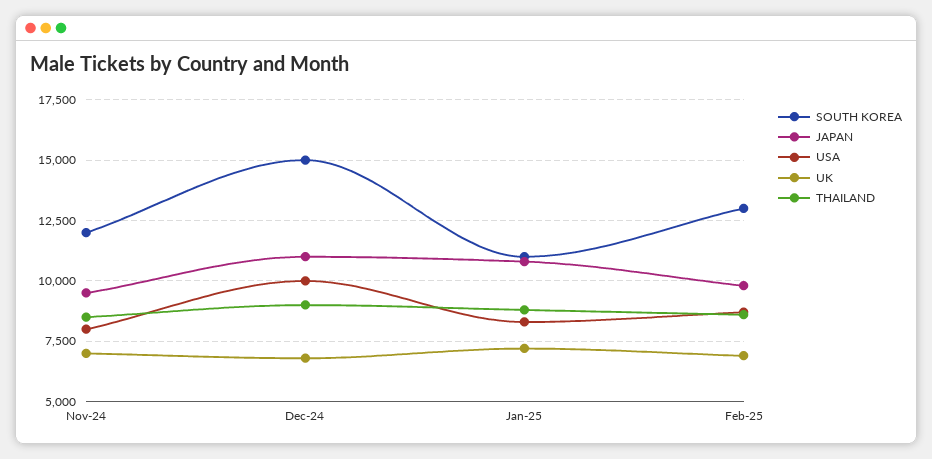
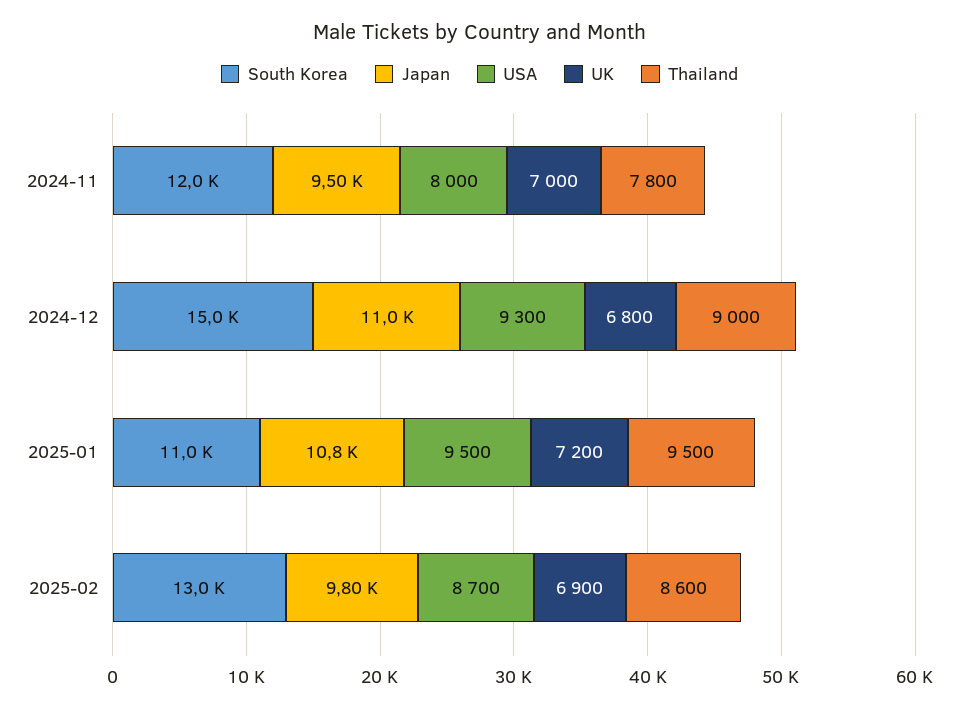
THAILAND, Nov-24: 8500 -> 7800
USA, Dec-24: 10000 -> 9300
USA, Jan-25: 8250 -> 9500
THAILAND, Jan-25: 8750 -> 9500

